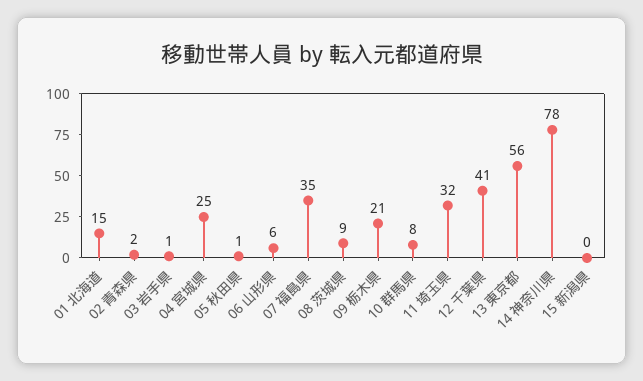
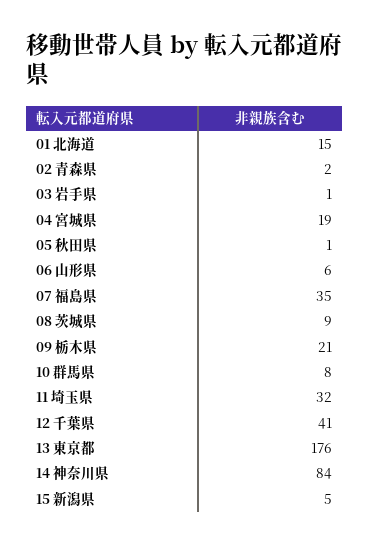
04 宮城県: 25 -> 19
13 東京都: 56 -> 176
14 神奈川県: 78 -> 84
15 新潟県: 0 -> 5

